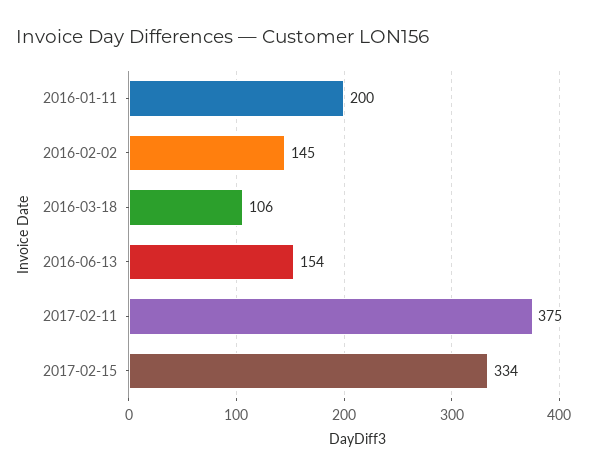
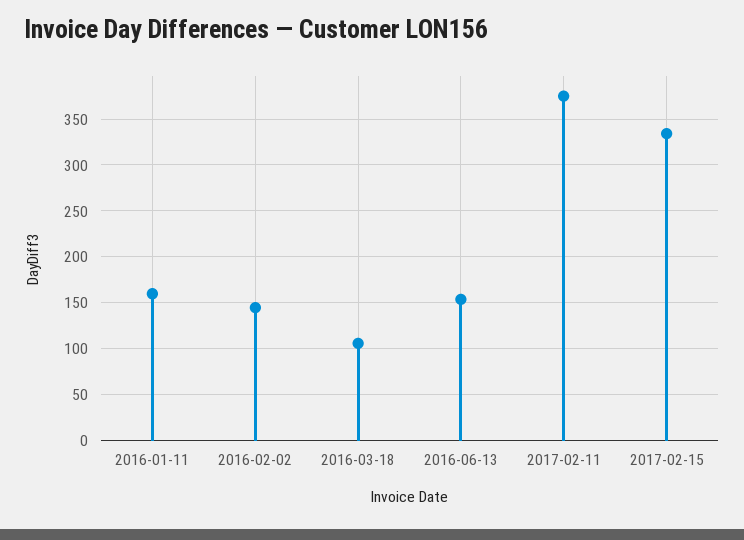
2016-01-11: 200 -> 160

